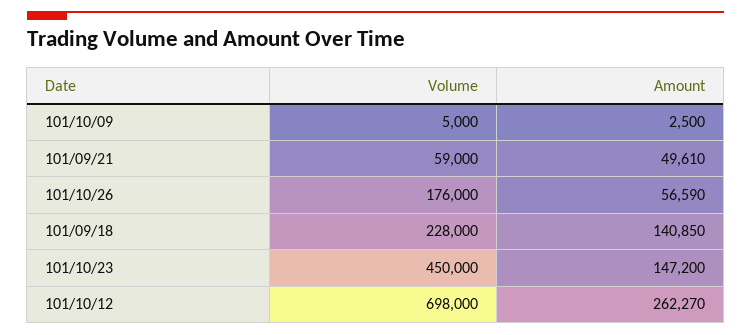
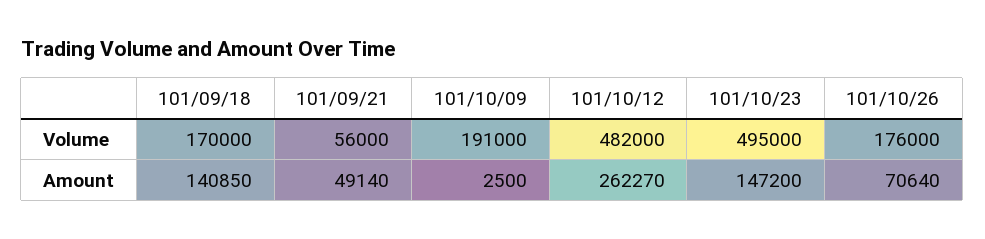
Volume, 101/10/09: 5000 -> 191000
Volume, 101/09/21: 59000 -> 56000
Amount, 101/09/21: 49610 -> 49140
Amount, 101/10/26: 56590 -> 70640
Volume, 101/09/18: 228000 -> 170000
Volume, 101/10/23: 450000 -> 495000
Volume, 101/10/12: 698000 -> 482000

